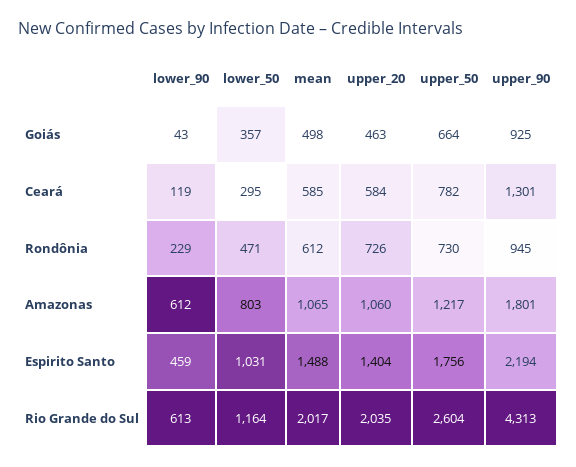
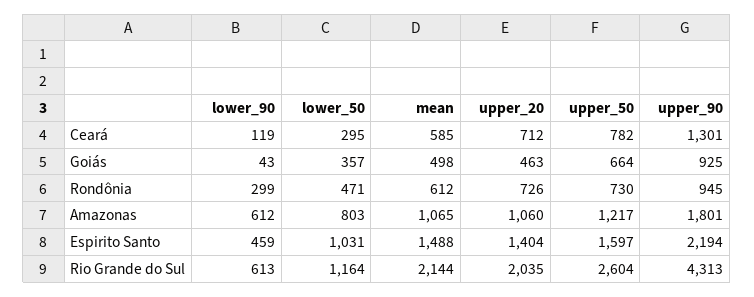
upper_20, Ceará: 584 -> 712
lower_90, Rondônia: 229 -> 299
upper_50, Espirito Santo: 1756 -> 1597
mean, Rio Grande do Sul: 2017 -> 2144

